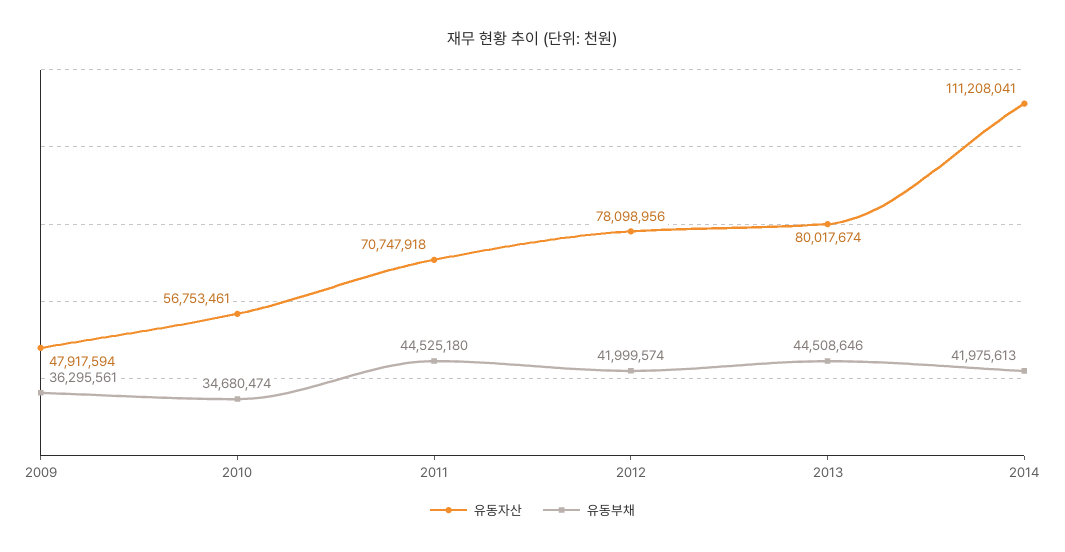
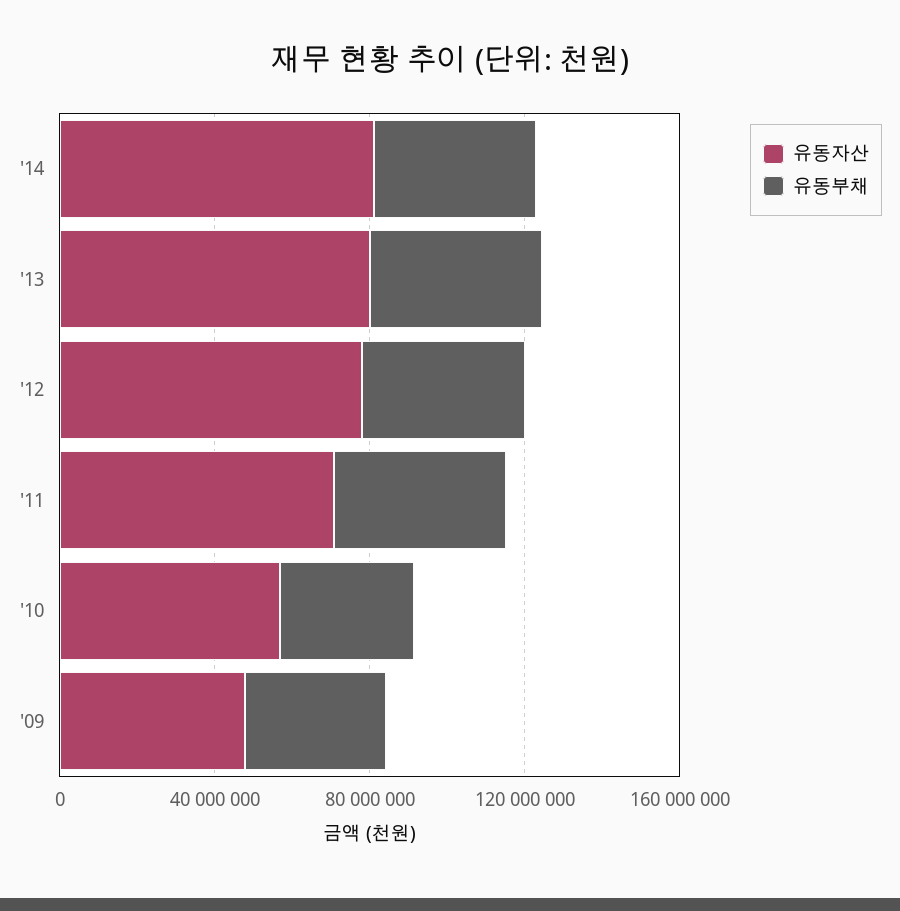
유동자산, 2014: 111208041 -> 80000000

